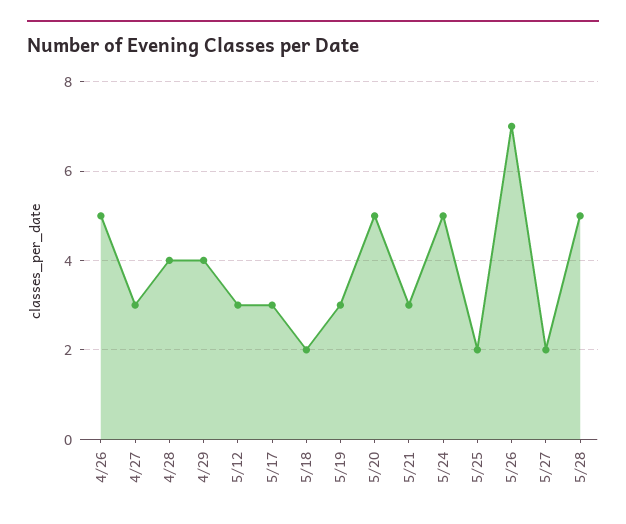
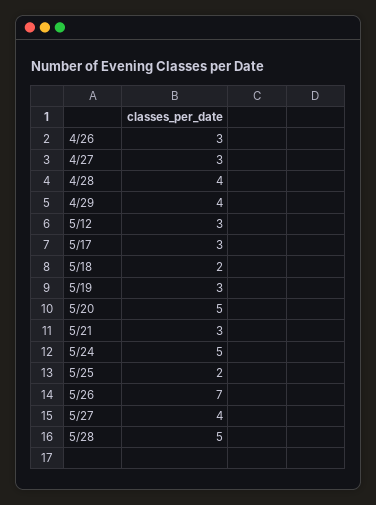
4/26: 5 -> 3
5/27: 2 -> 4

